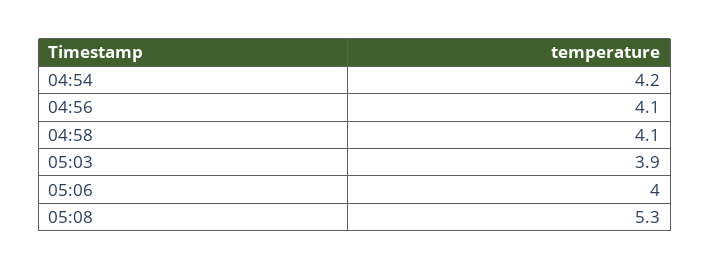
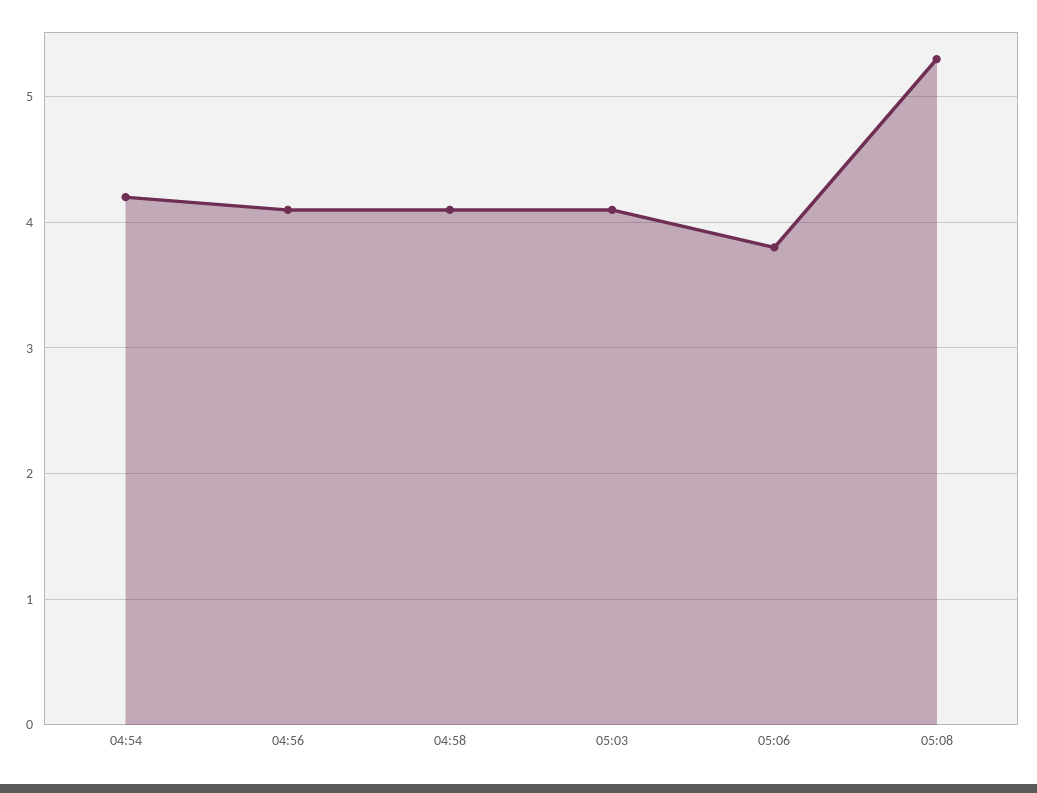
05:03: 3.9 -> 4.1
05:06: 4 -> 3.8

